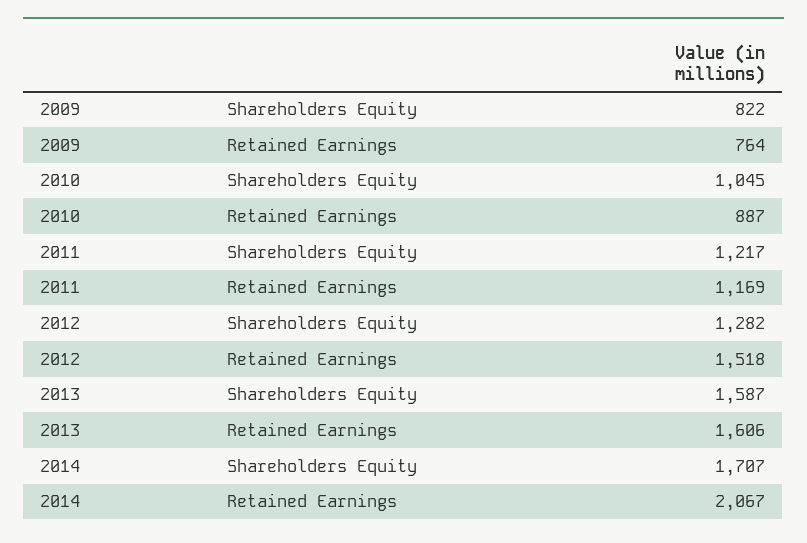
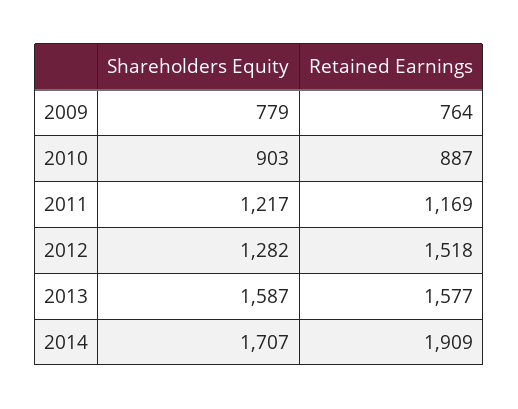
2009, Shareholders Equity: 822 -> 779
2010, Shareholders Equity: 1045 -> 903
2013, Retained Earnings: 1606 -> 1577
2014, Retained Earnings: 2067 -> 1909

